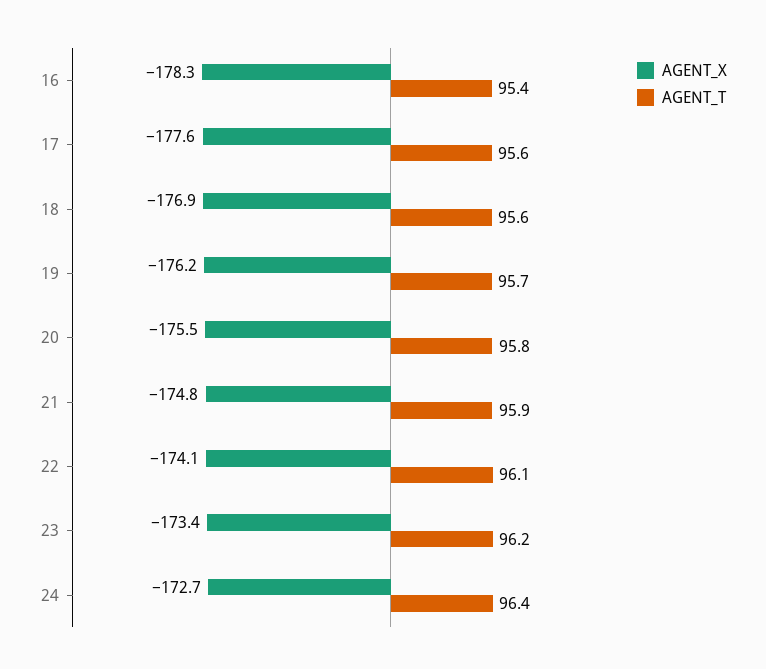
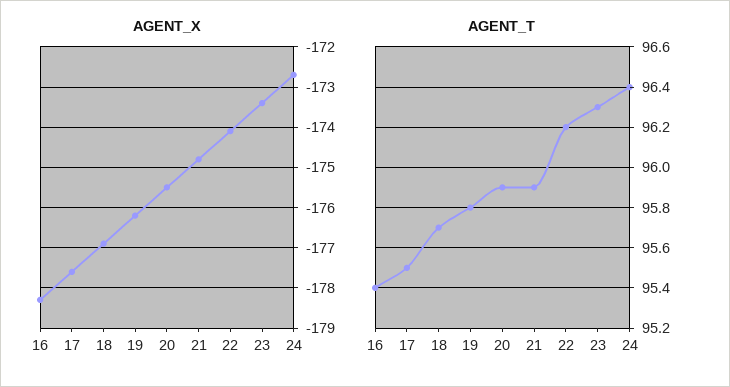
AGENT_T, 17: 95.6 -> 95.5
AGENT_T, 18: 95.6 -> 95.7
AGENT_T, 19: 95.7 -> 95.8
AGENT_T, 20: 95.8 -> 95.9
AGENT_T, 22: 96.1 -> 96.2
AGENT_T, 23: 96.2 -> 96.3

